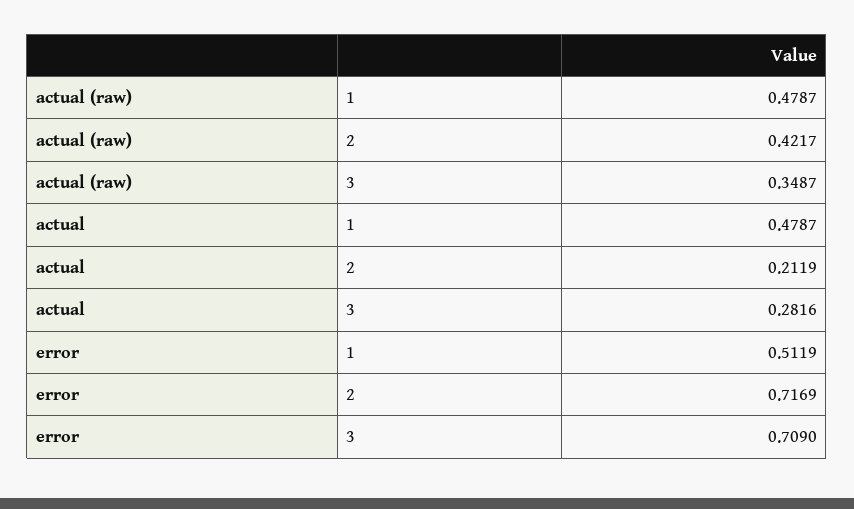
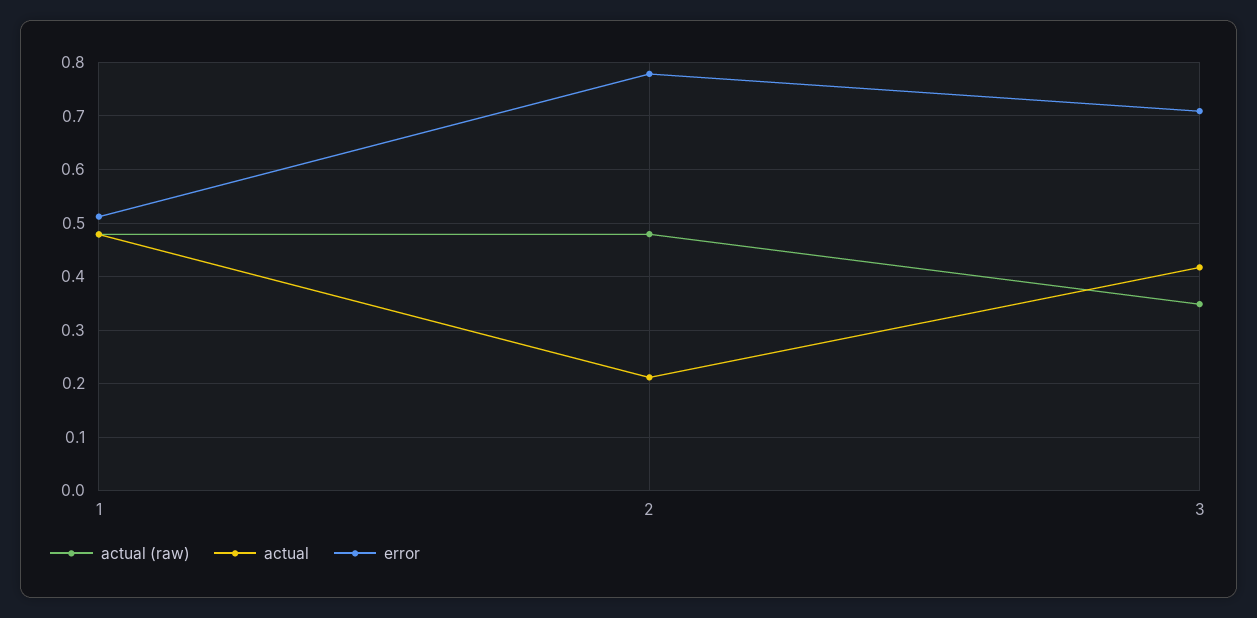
actual (raw), 2: 0.4217 -> 0.48
actual, 3: 0.2816 -> 0.42
error, 2: 0.7169 -> 0.78

